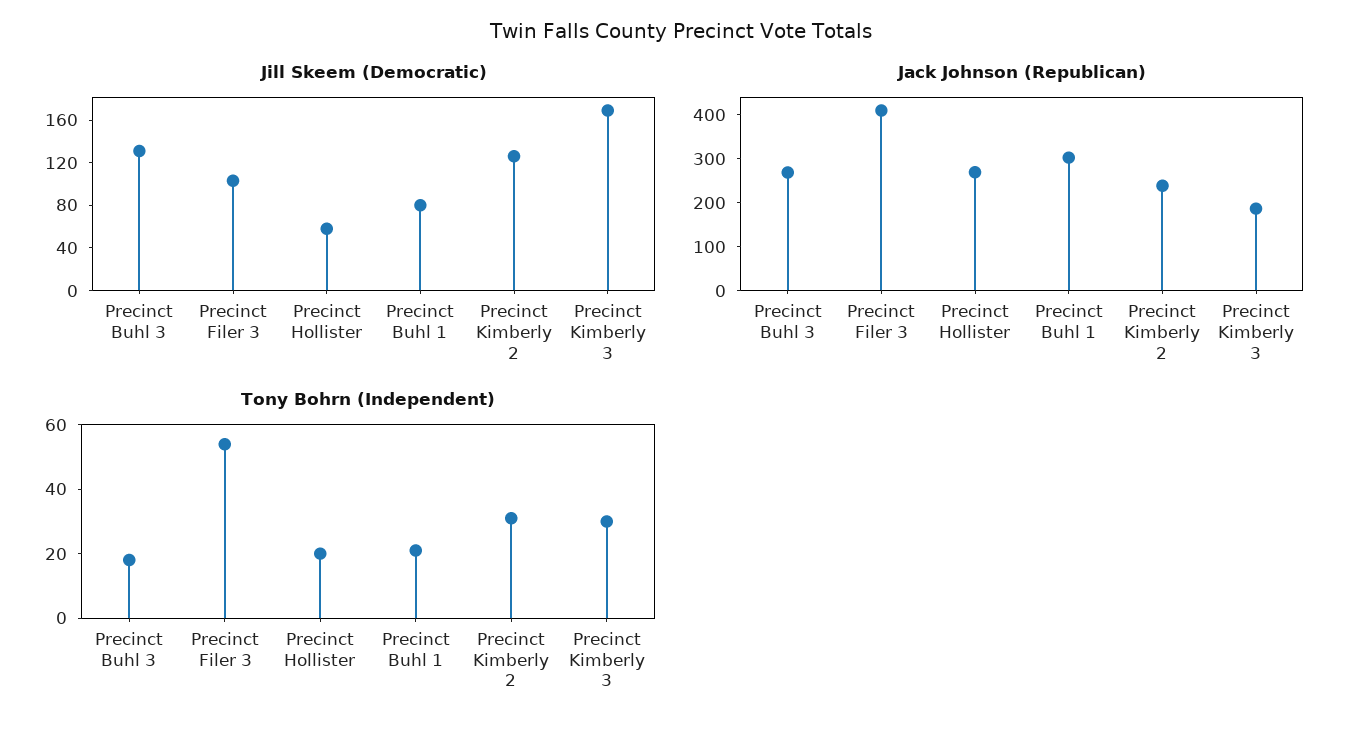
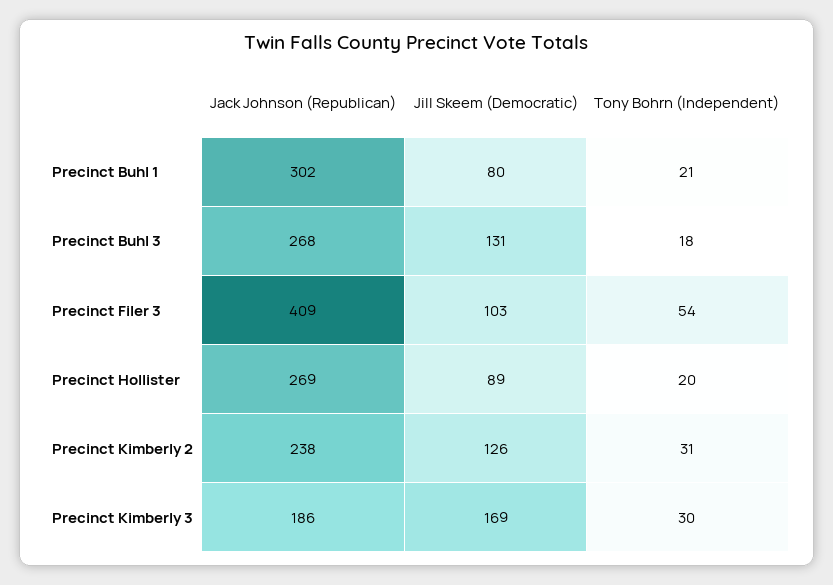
Jill Skeem (Democratic), Precinct Hollister: 60 -> 89

